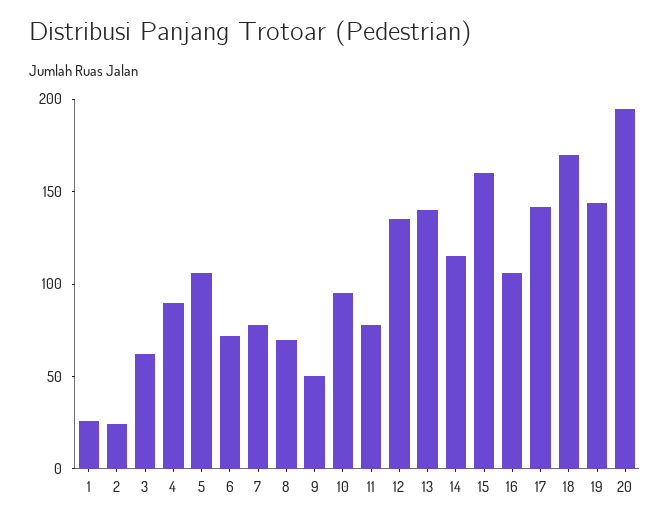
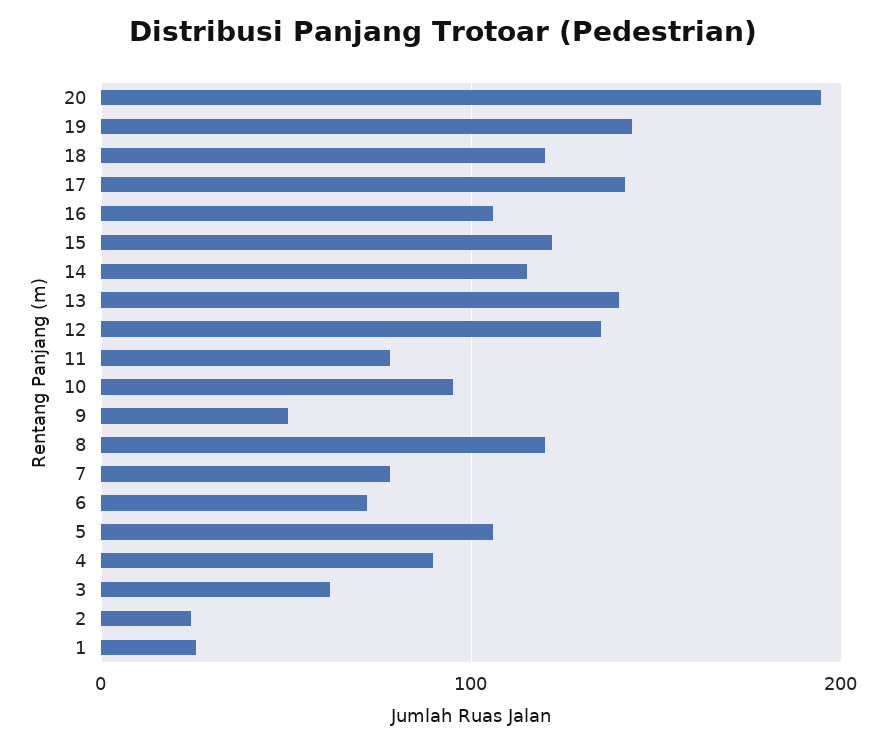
8: 70 -> 120
15: 160 -> 120
18: 170 -> 120

